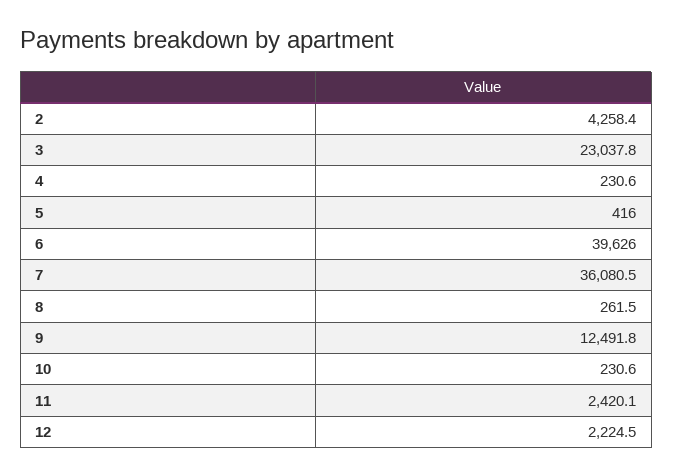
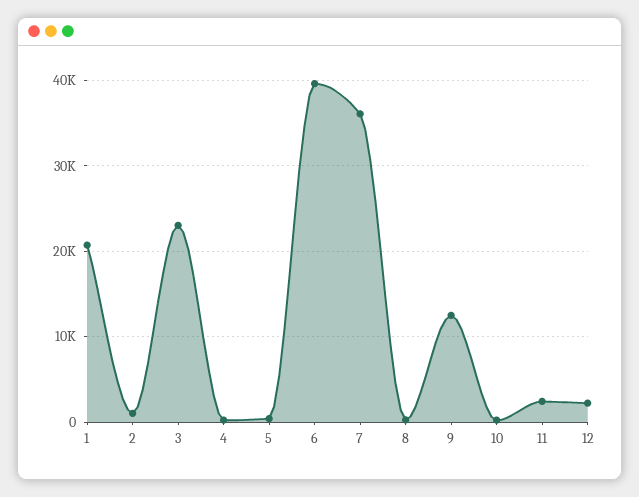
2: 4258.4 -> 1000
1: none -> 21000

